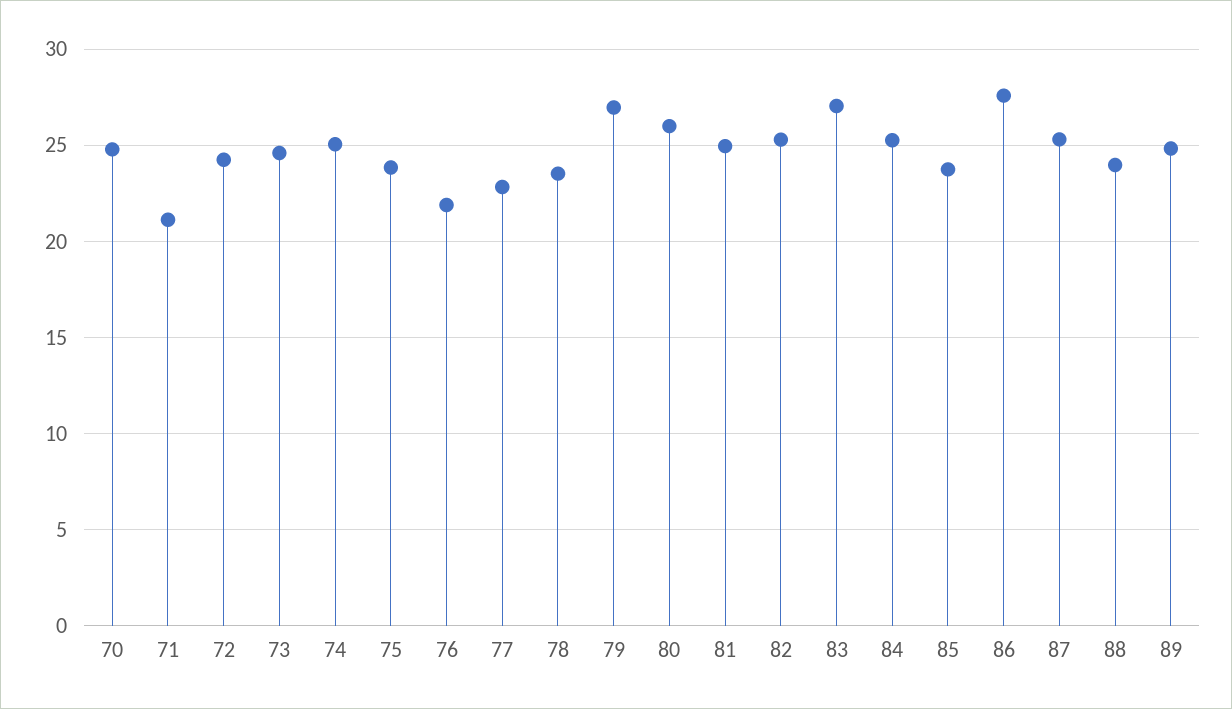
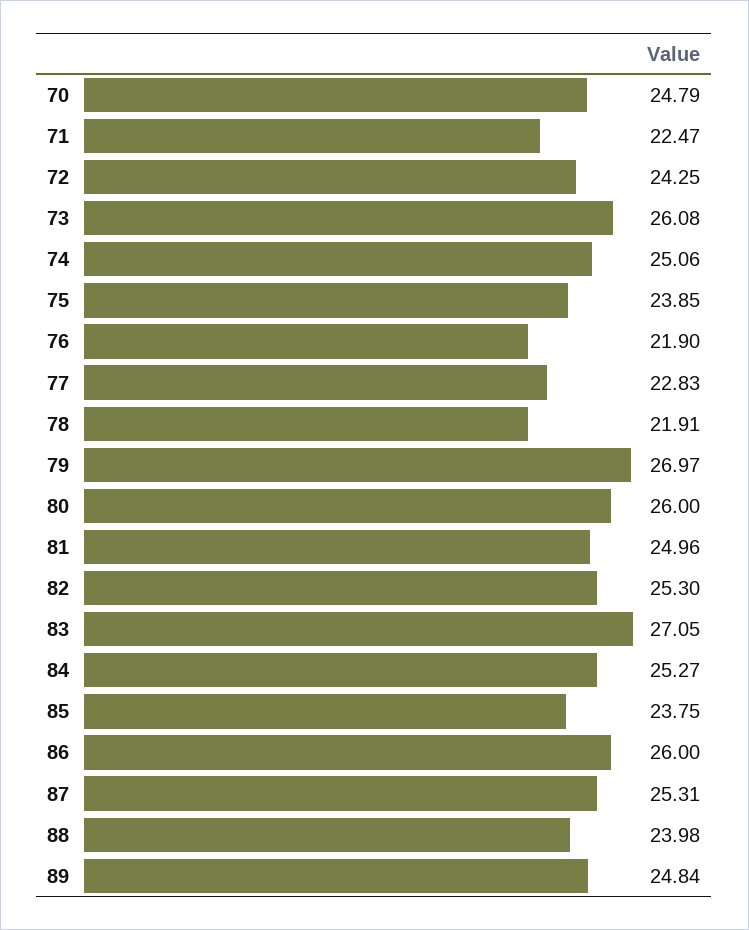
71: 21 -> 22.47
73: 24.5 -> 26.08
78: 23.5 -> 21.91
86: 27.5 -> 26

